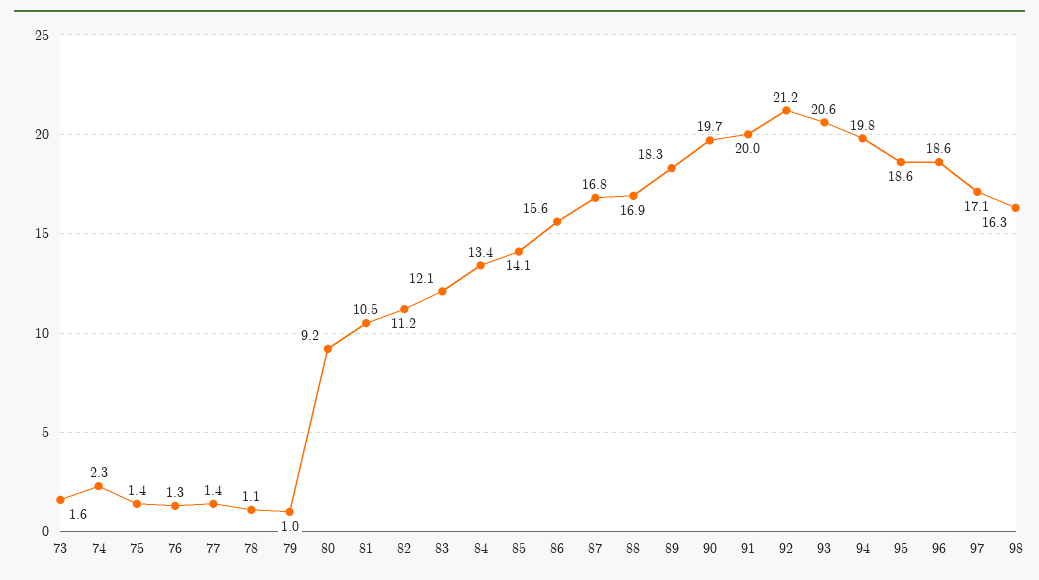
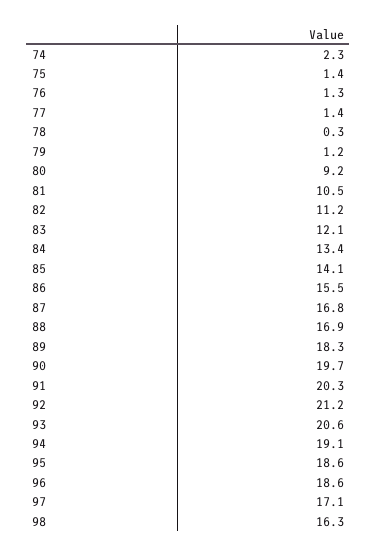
73: 1.6 -> none
78: 1.1 -> 0.3
79: 1 -> 1.2
86: 15.6 -> 15.5
91: 20 -> 20.3
94: 19.8 -> 19.1

